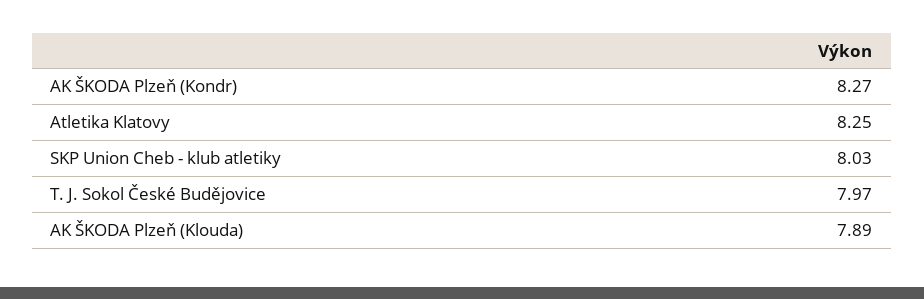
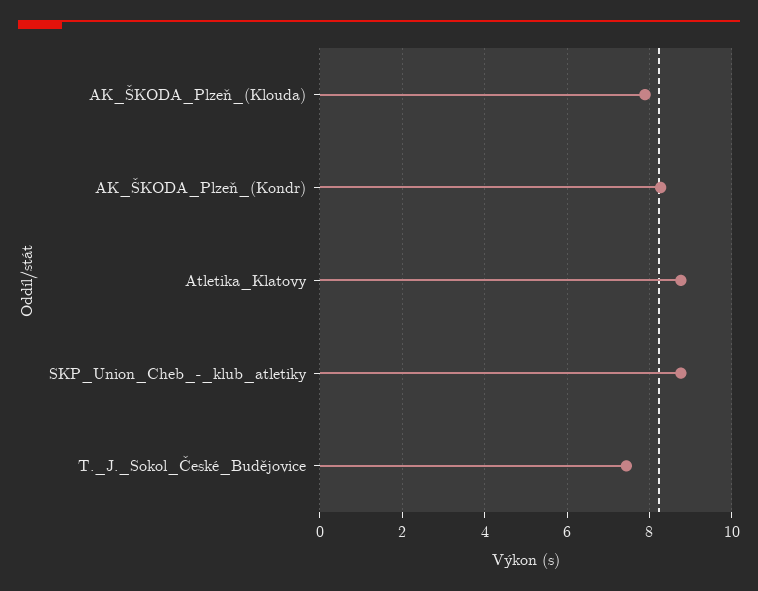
Atletika Klatovy: 8.25 -> 8.8
SKP Union Cheb - klub atletiky: 8.03 -> 8.8
T. J. Sokol České Budějovice: 7.97 -> 7.4

